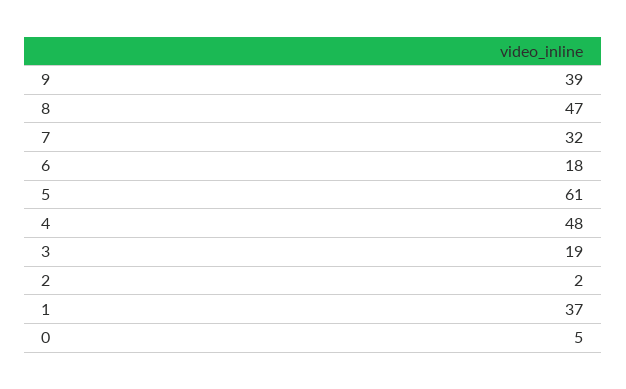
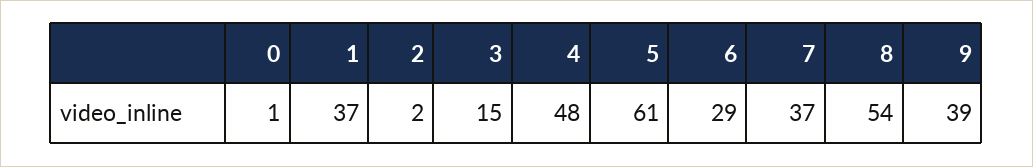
8: 47 -> 54
7: 32 -> 37
6: 18 -> 29
3: 19 -> 15
0: 5 -> 1

